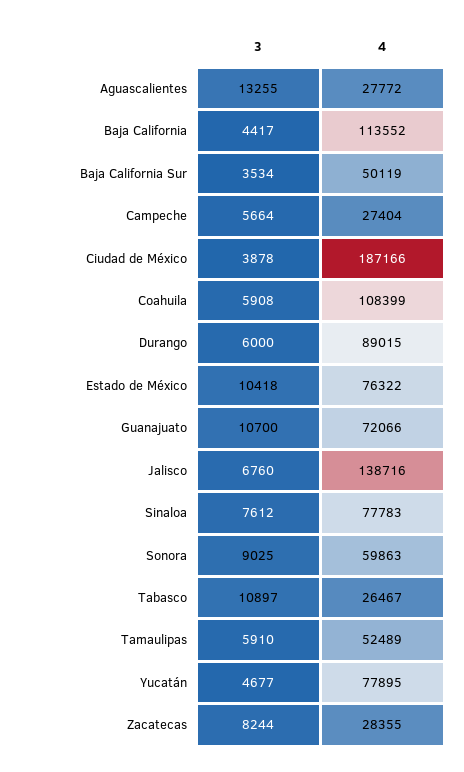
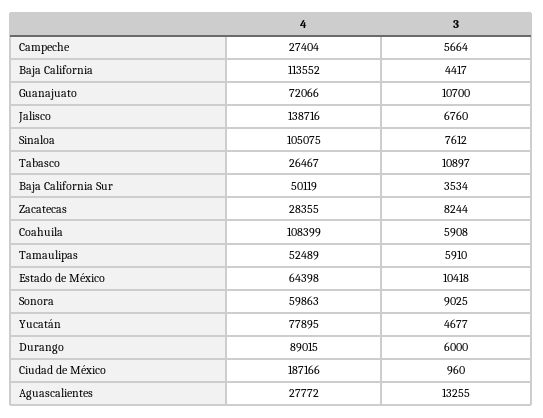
3, Ciudad de México: 3878 -> 960
4, Estado de México: 76322 -> 64398
4, Sinaloa: 77783 -> 105075

